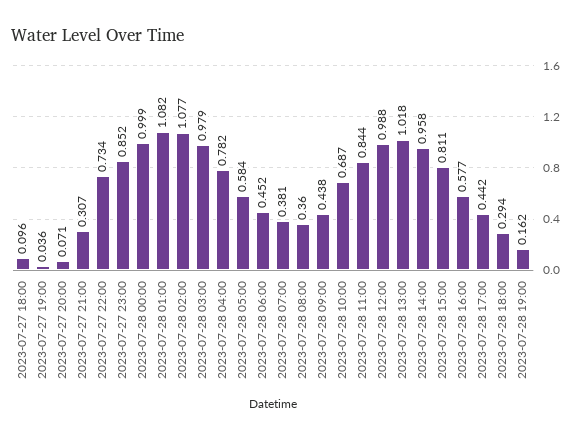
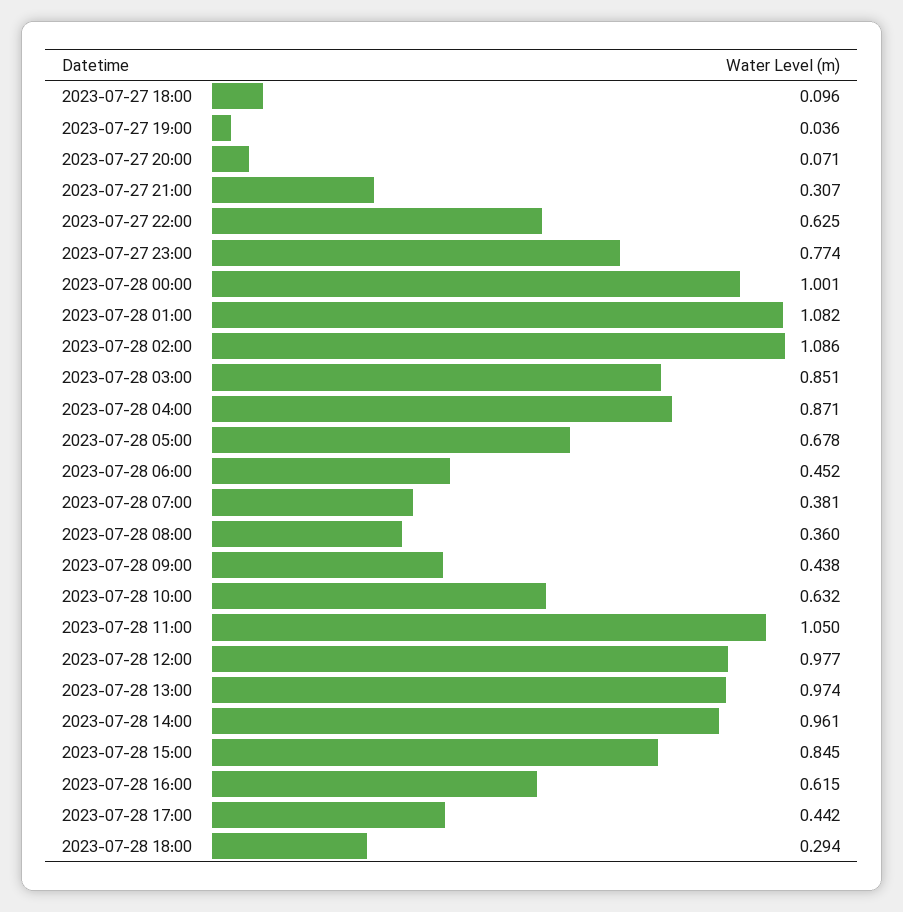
2023-07-27 22:00: 0.734 -> 0.625
2023-07-27 23:00: 0.852 -> 0.774
2023-07-28 00:00: 0.999 -> 1.001
2023-07-28 02:00: 1.077 -> 1.086
2023-07-28 03:00: 0.979 -> 0.851
2023-07-28 04:00: 0.782 -> 0.871
2023-07-28 05:00: 0.584 -> 0.678
2023-07-28 10:00: 0.687 -> 0.632
2023-07-28 11:00: 0.844 -> 1.05
2023-07-28 12:00: 0.988 -> 0.977
2023-07-28 13:00: 1.018 -> 0.974
2023-07-28 14:00: 0.958 -> 0.961
2023-07-28 15:00: 0.811 -> 0.845
2023-07-28 16:00: 0.577 -> 0.615
2023-07-28 19:00: 0.162 -> none

